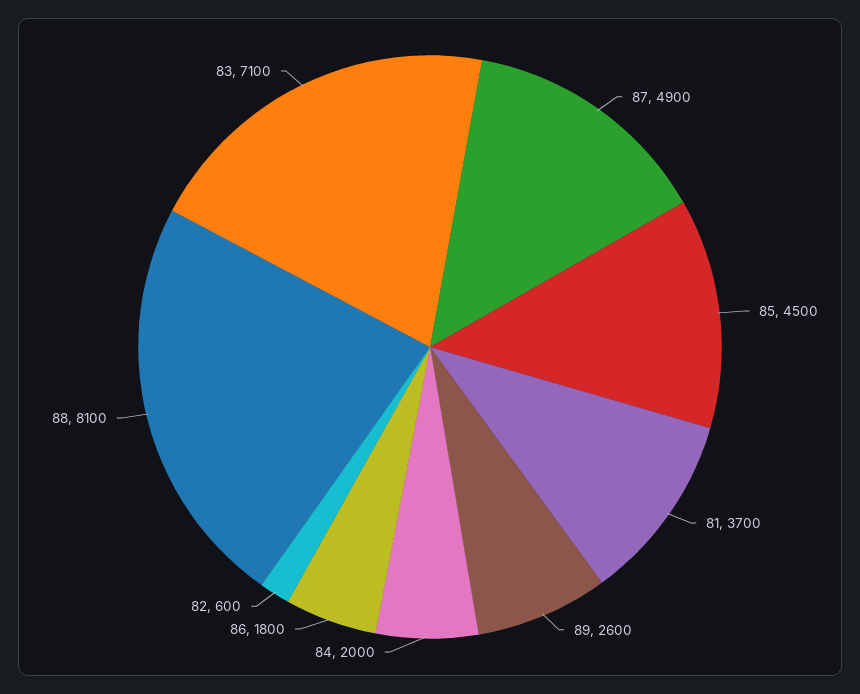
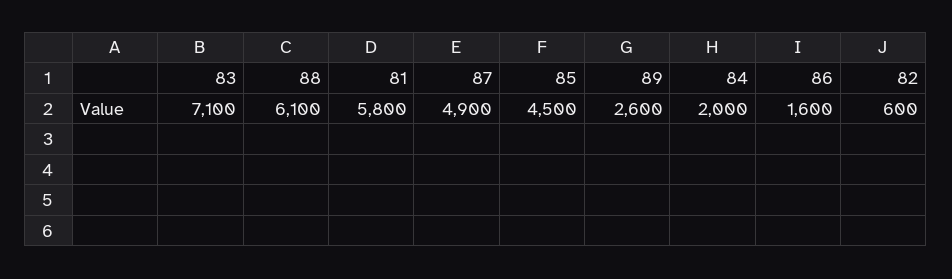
81: 3700 -> 5800
86: 1800 -> 1600
88: 8100 -> 6100

